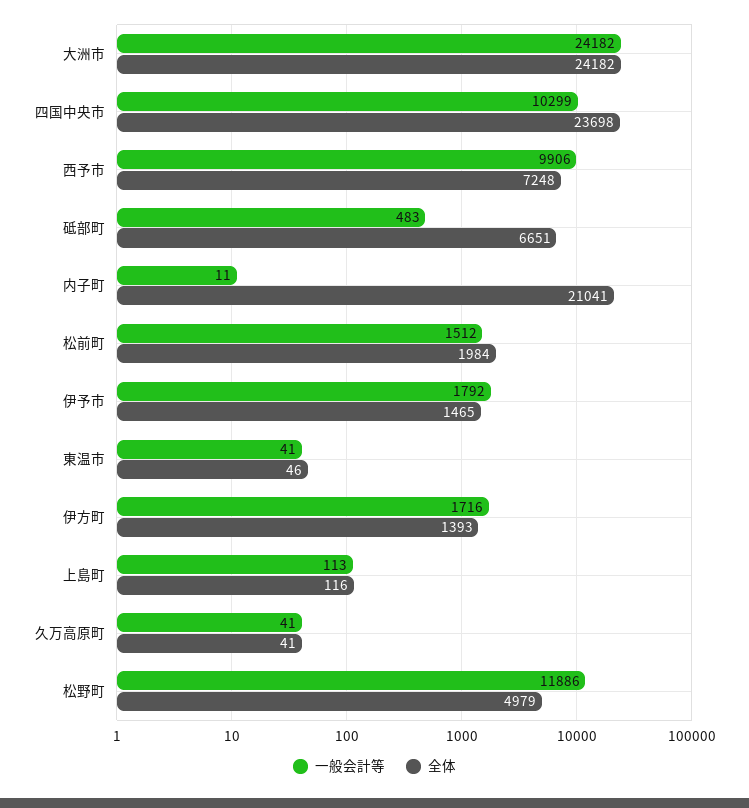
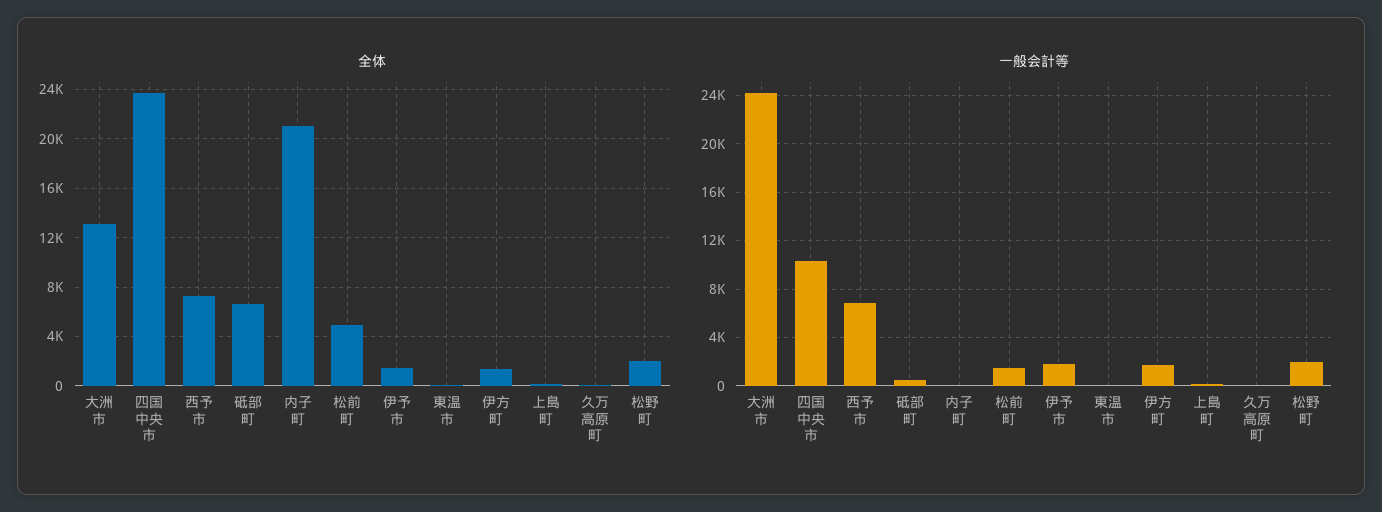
全体, 大洲市: 24182 -> 13000
一般会計等, 西予市: 9906 -> 7000
全体, 松前町: 1984 -> 5000
一般会計等, 松野町: 11886 -> 2000
全体, 松野町: 4979 -> 2000

